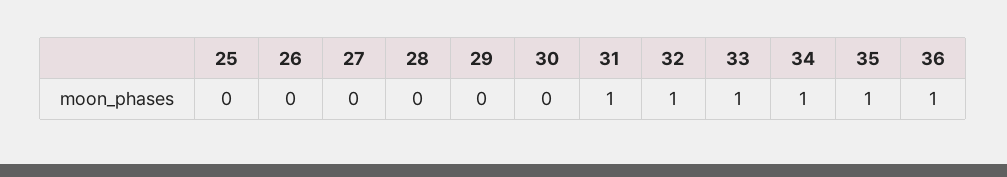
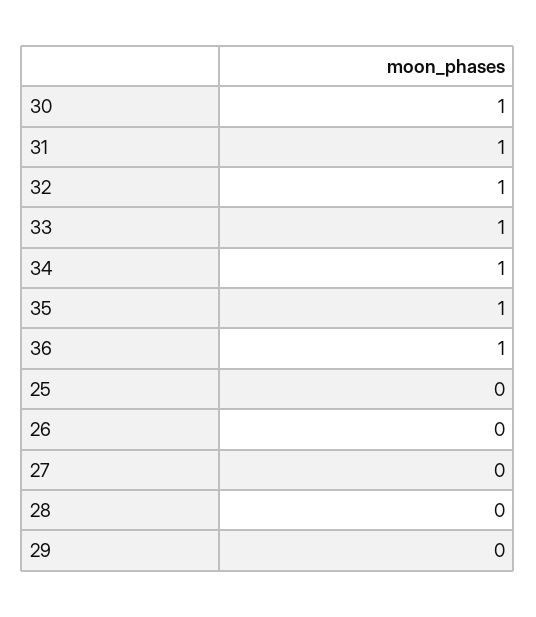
30: 0 -> 1

